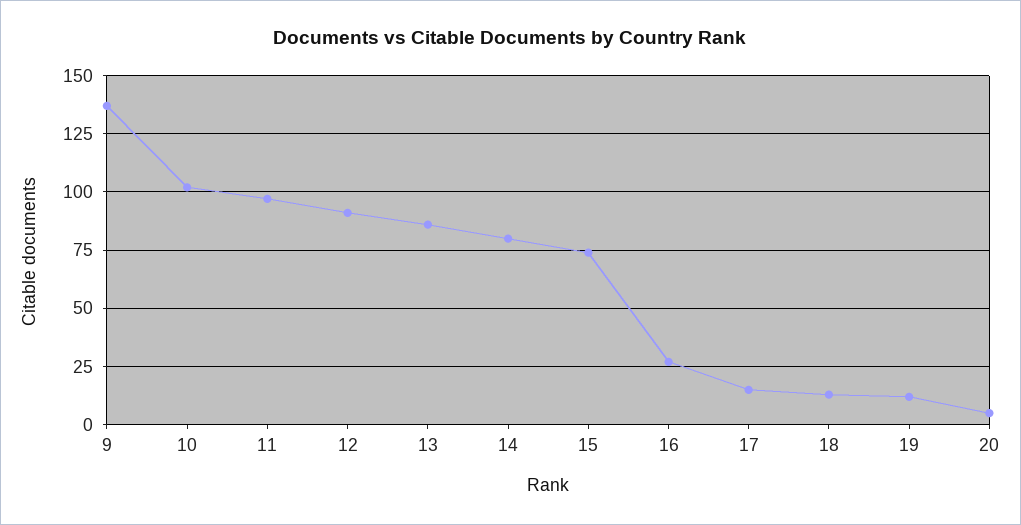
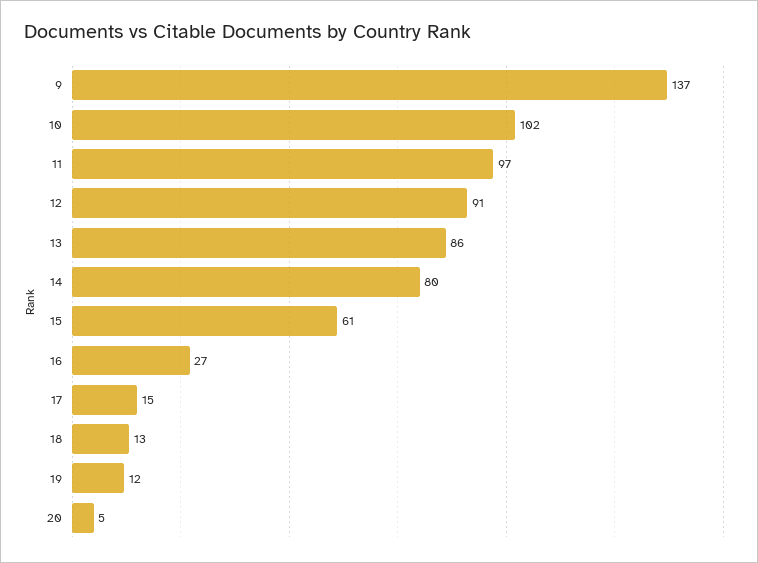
15: 75 -> 61

